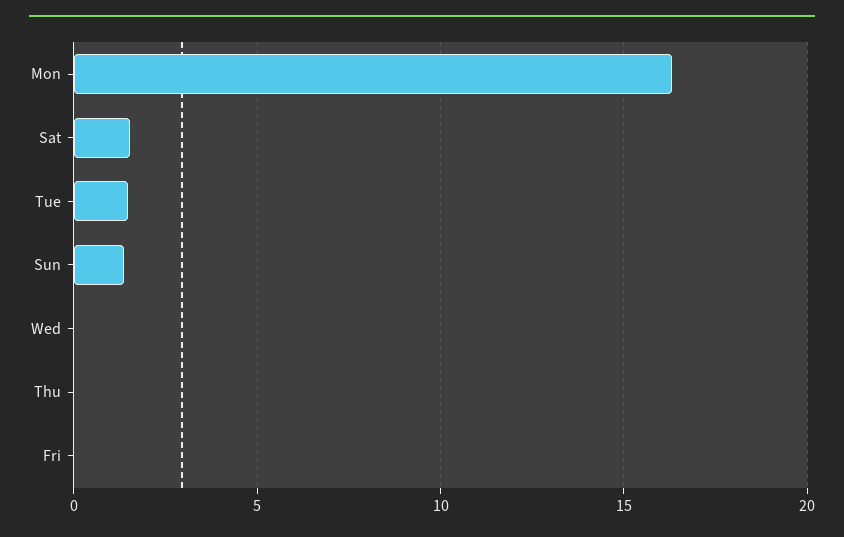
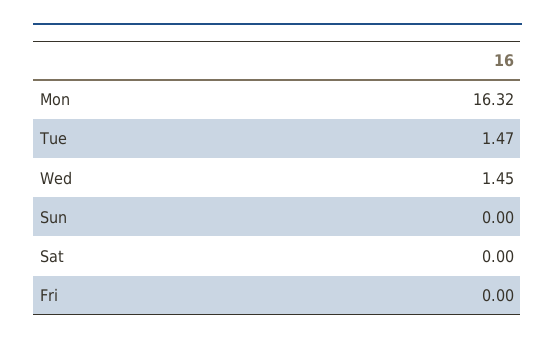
Sat: 1.5 -> 0
Sun: 1.5 -> 0
Wed: 0 -> 1.45
Thu: 0 -> none

